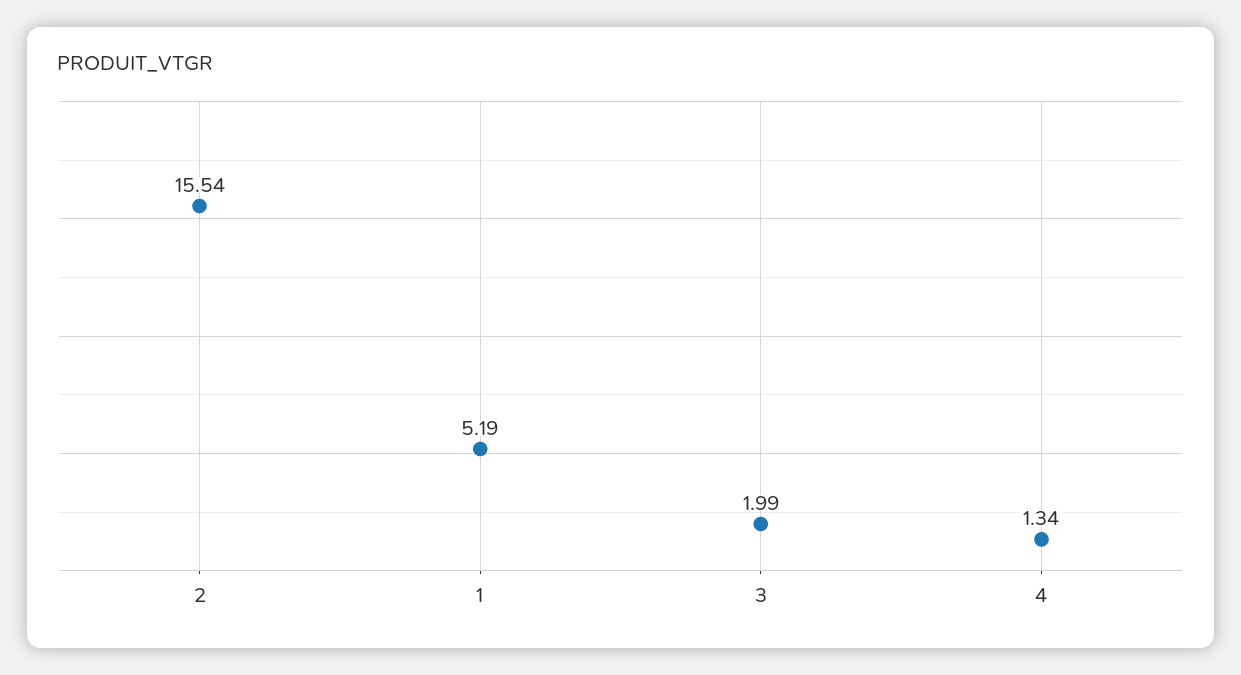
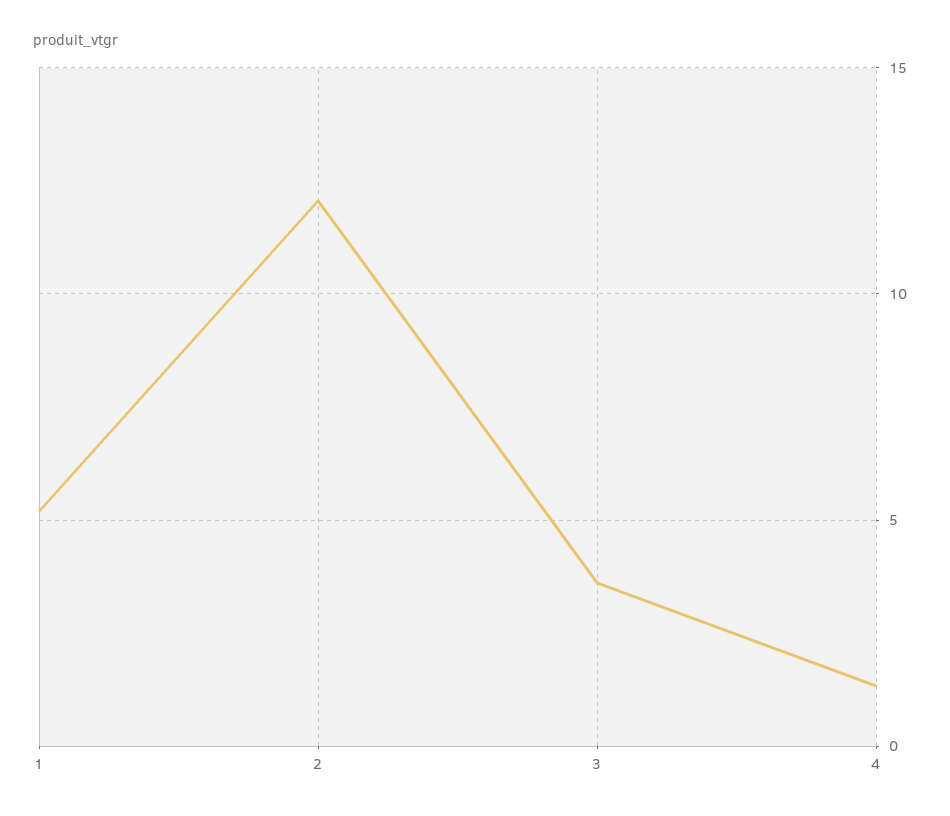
2: 15.54 -> 12
3: 1.99 -> 3.5

